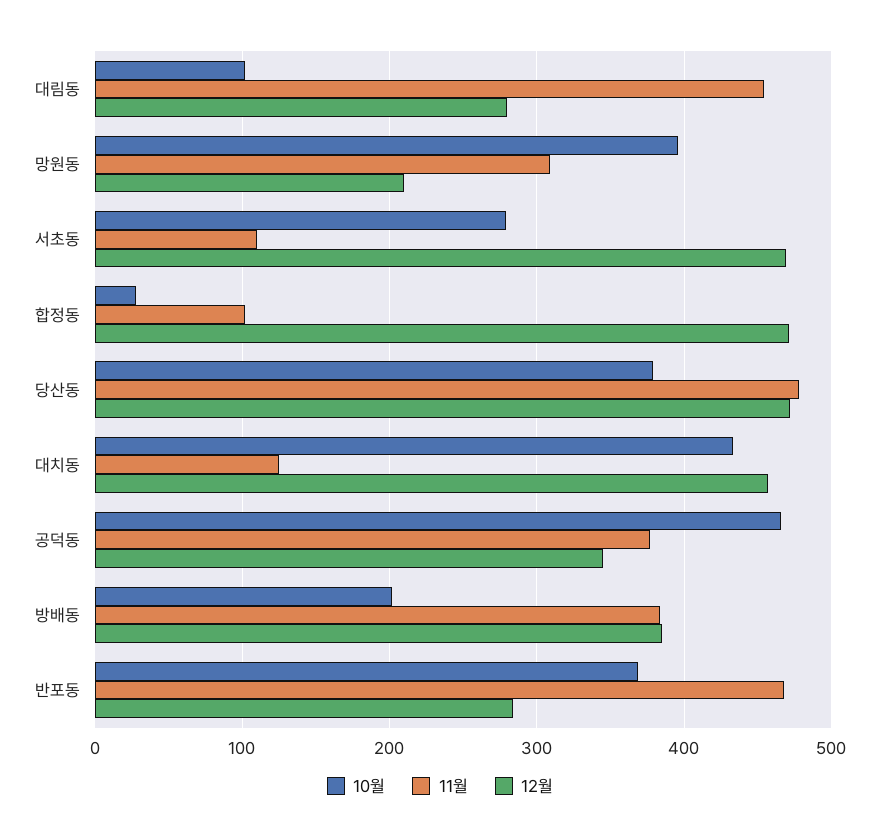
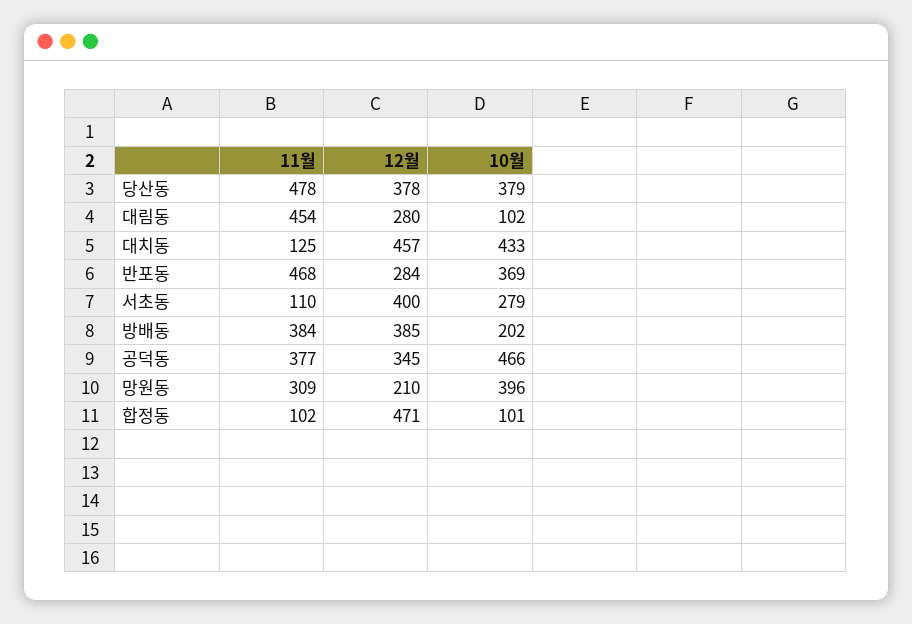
12월, 서초동: 470 -> 400
10월, 합정동: 30 -> 101
12월, 당산동: 470 -> 378

